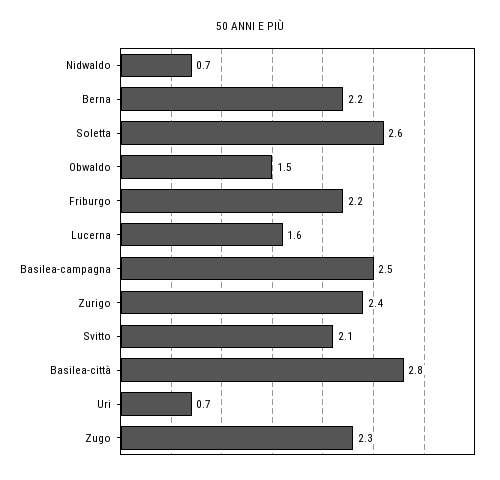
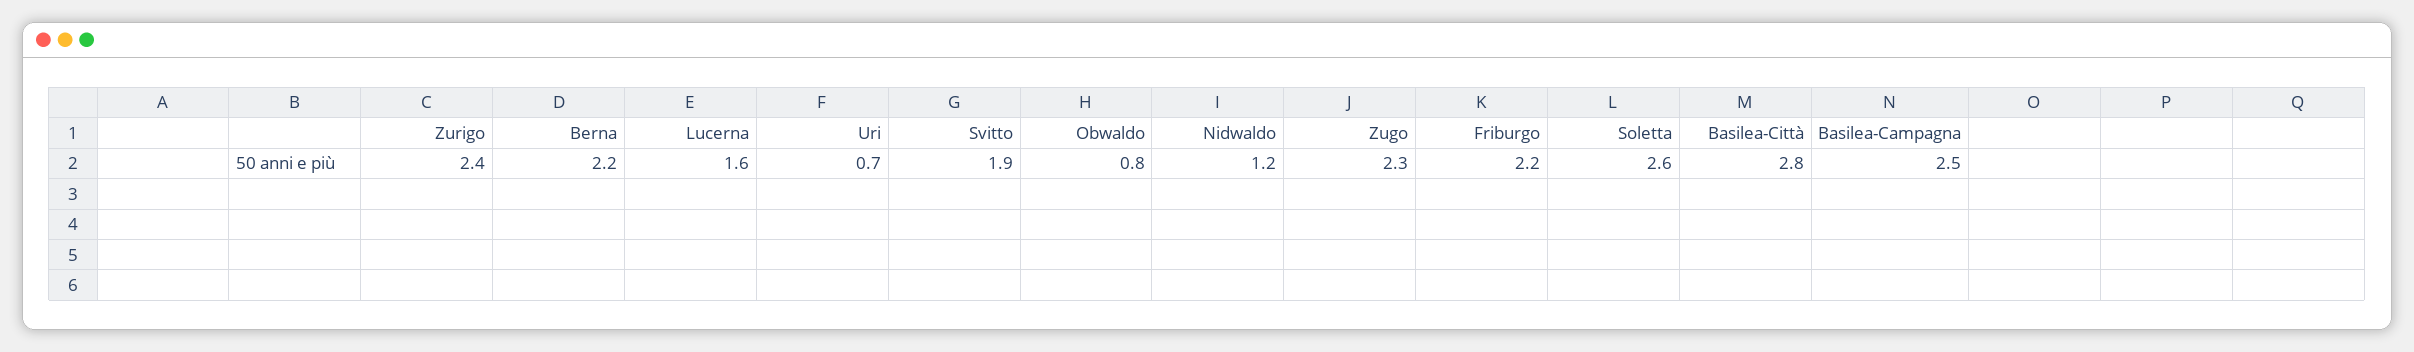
Nidwaldo: 0.7 -> 1.2
Obwaldo: 1.5 -> 0.8
Svitto: 2.1 -> 1.9

